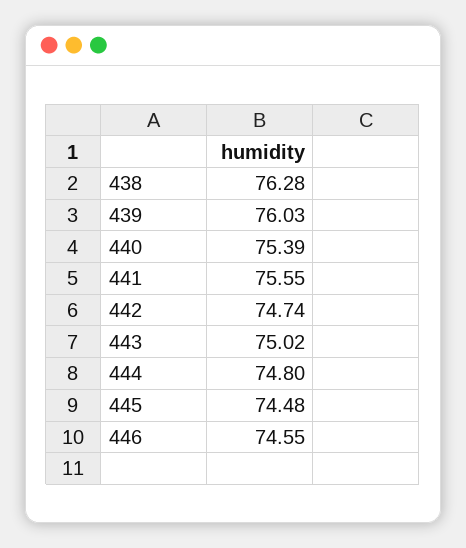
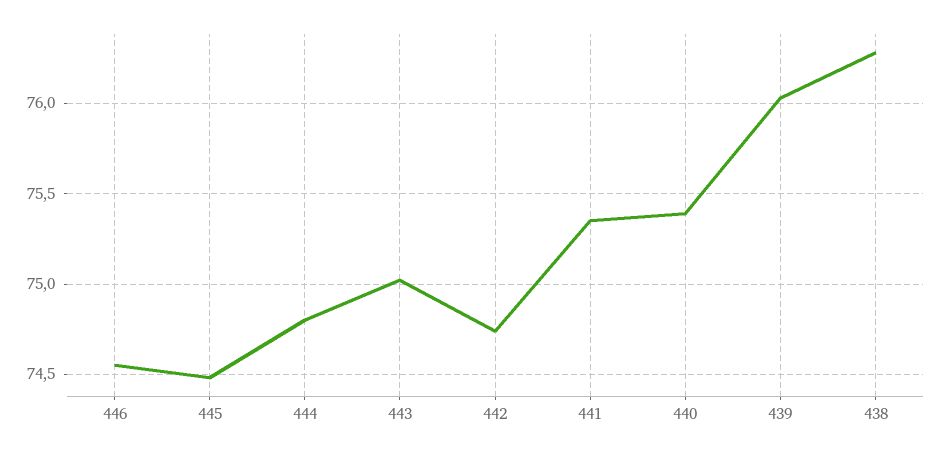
441: 75.55 -> 75.35

